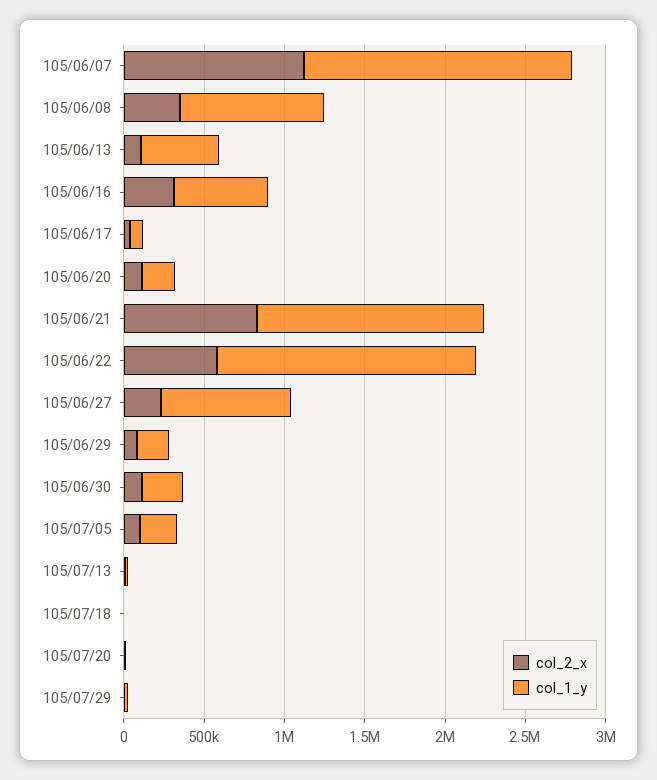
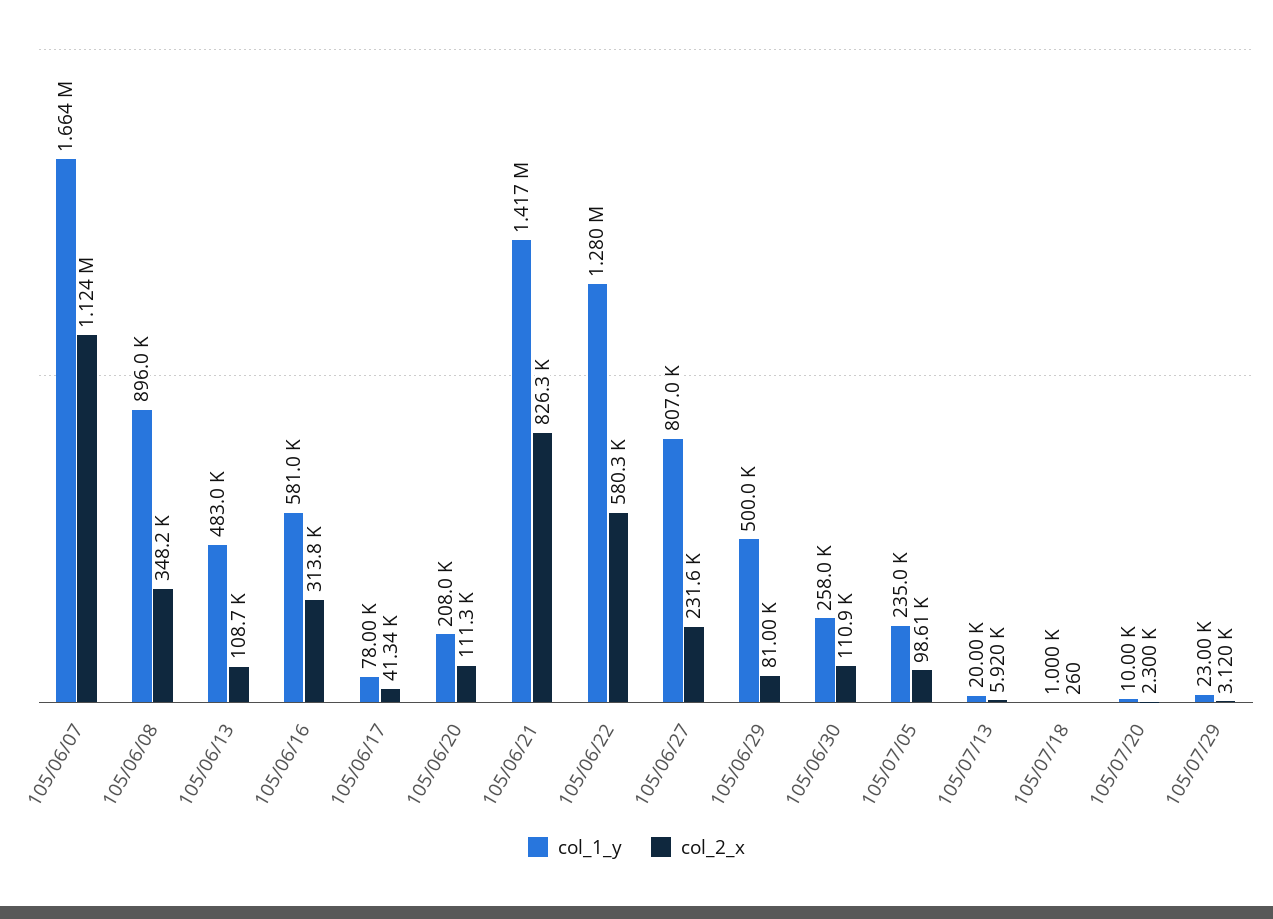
col_1_y, 105/06/22: 1600000 -> 1280000
col_1_y, 105/06/29: 200000 -> 500000

